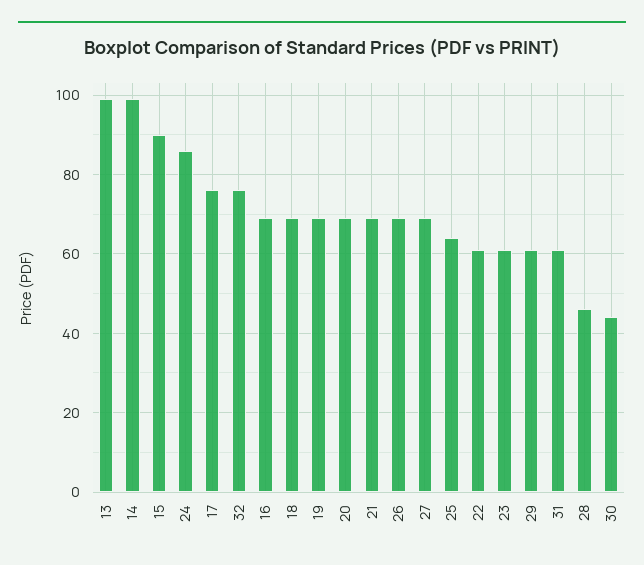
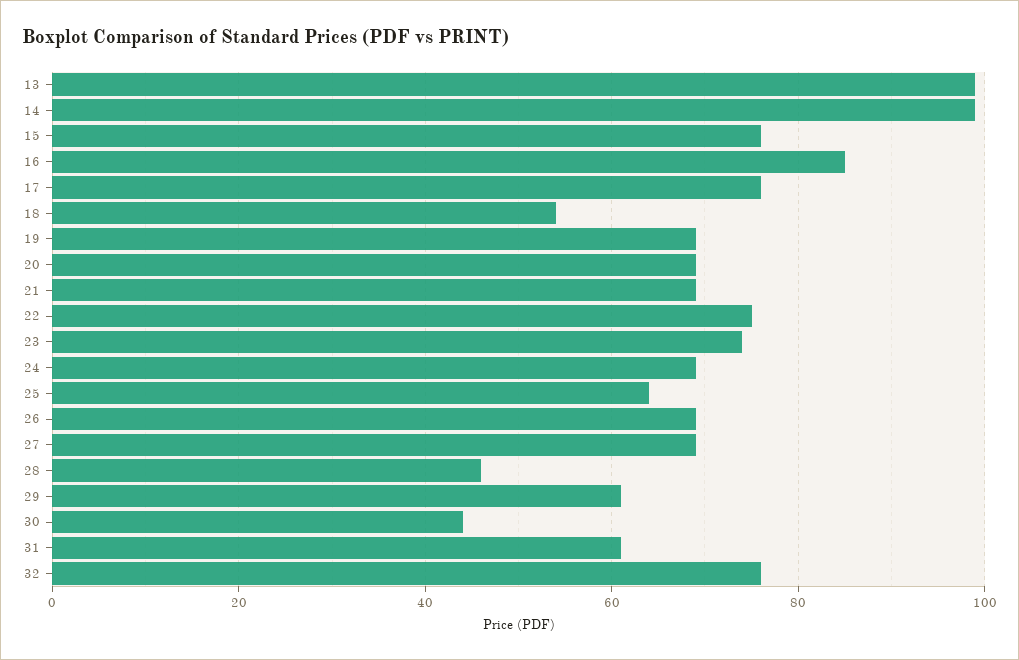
15: 90 -> 75
24: 85 -> 70
16: 70 -> 85
18: 70 -> 55
22: 60 -> 75
23: 60 -> 75

